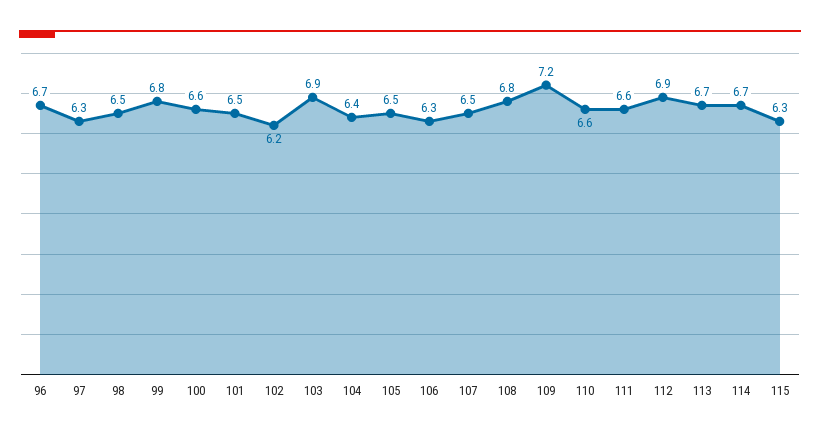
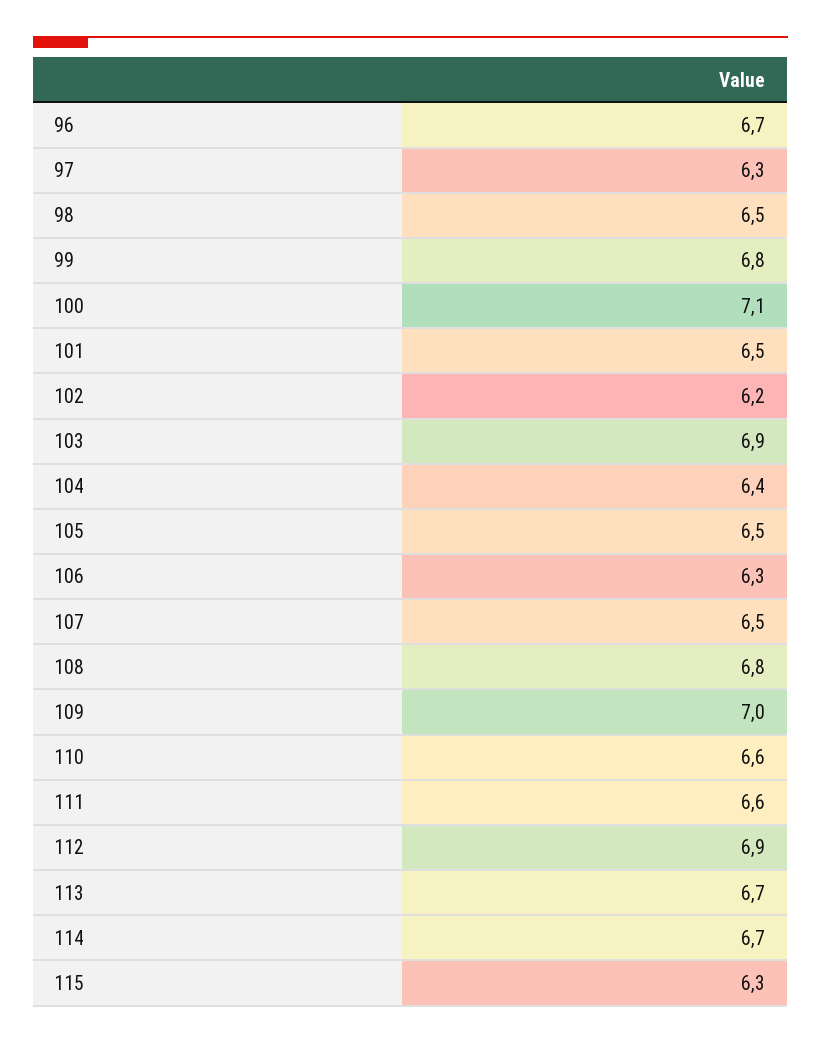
100: 6.6 -> 7.1
109: 7.2 -> 7

